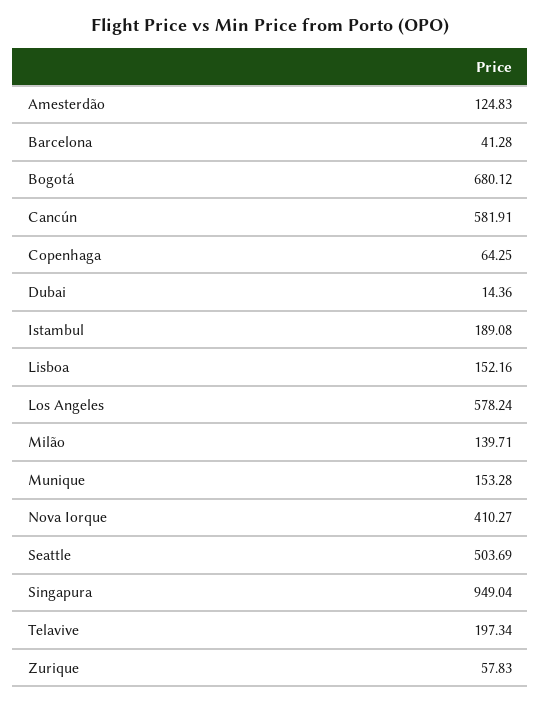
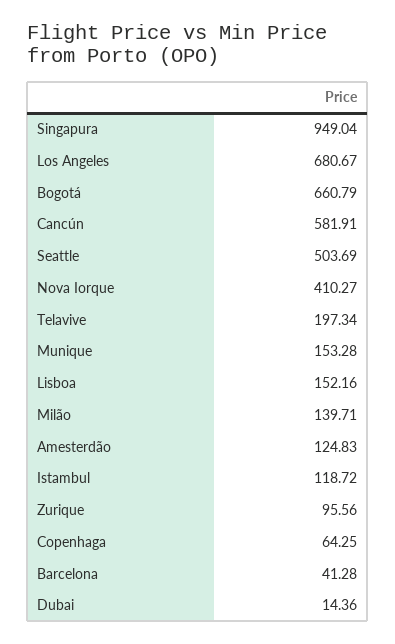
Bogotá: 680.12 -> 660.79
Istambul: 189.08 -> 118.72
Los Angeles: 578.24 -> 680.67
Zurique: 57.83 -> 95.56

